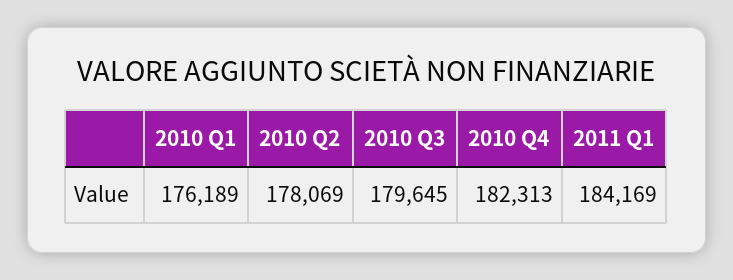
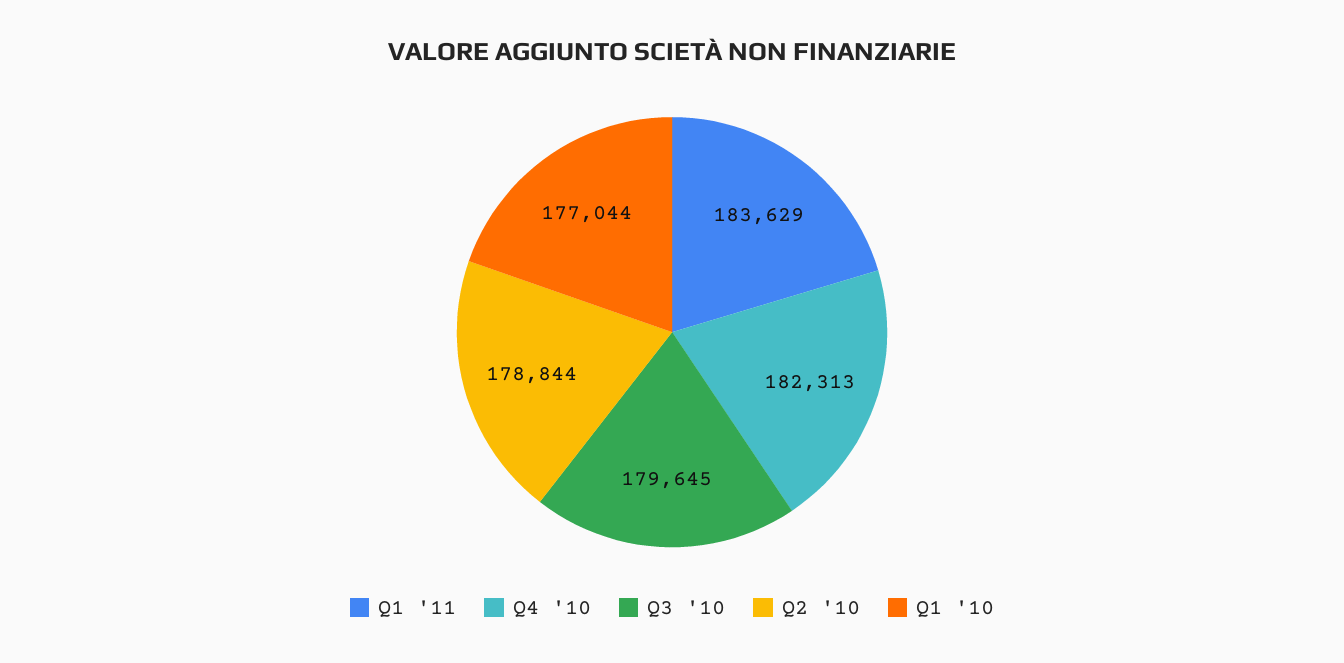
2010 Q1: 176189 -> 177044
2010 Q2: 178069 -> 178844
2011 Q1: 184169 -> 183629

